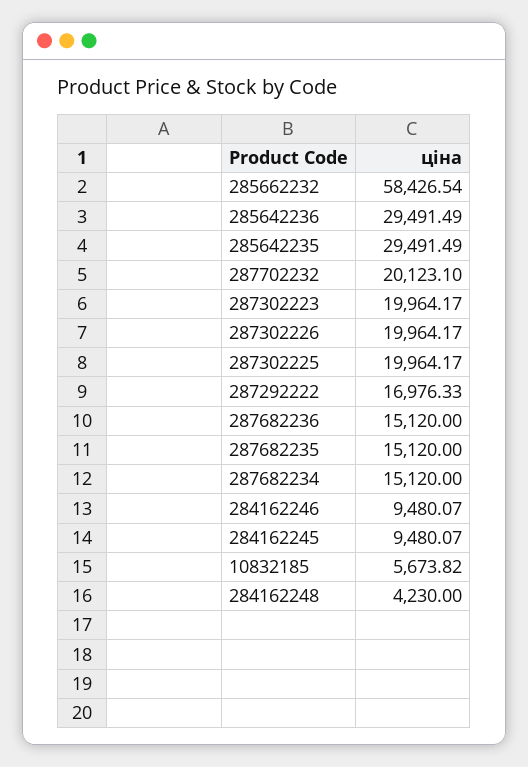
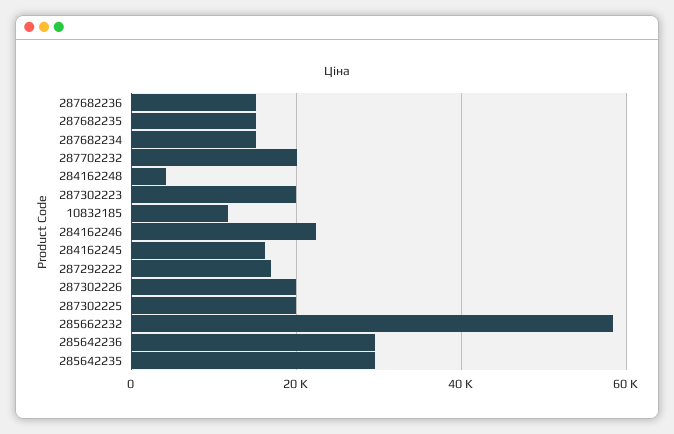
284162246: 9480.07 -> 22000
284162245: 9480.07 -> 16000
10832185: 5673.82 -> 12000

